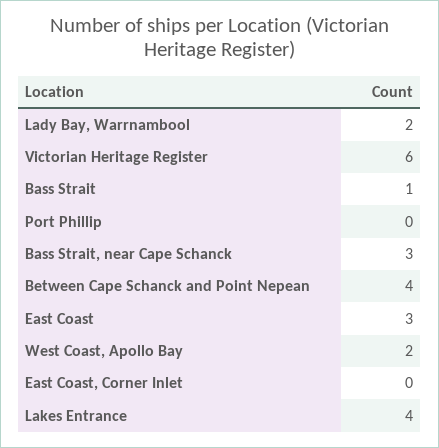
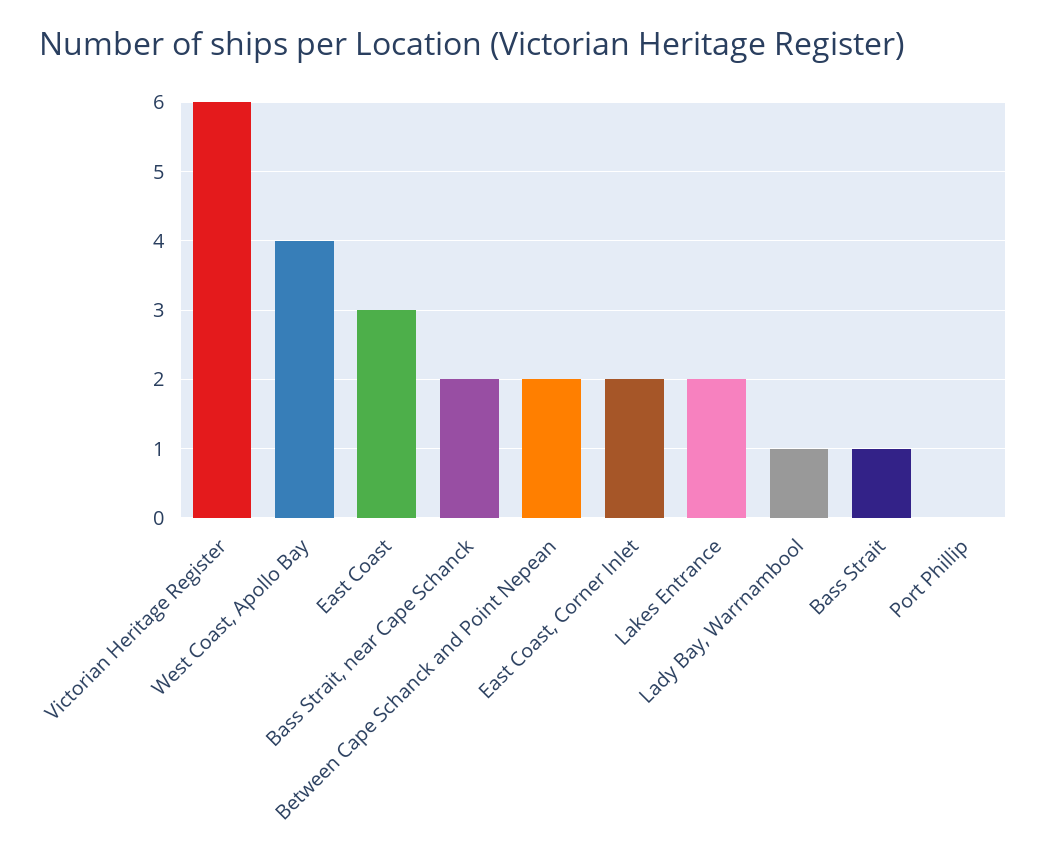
Lady Bay, Warrnambool: 2 -> 1
Bass Strait, near Cape Schanck: 3 -> 2
Between Cape Schanck and Point Nepean: 4 -> 2
West Coast, Apollo Bay: 2 -> 4
East Coast, Corner Inlet: 0 -> 2
Lakes Entrance: 4 -> 2

